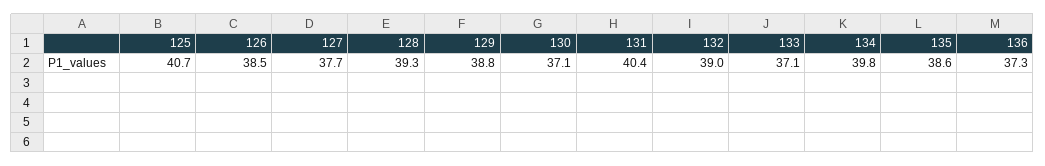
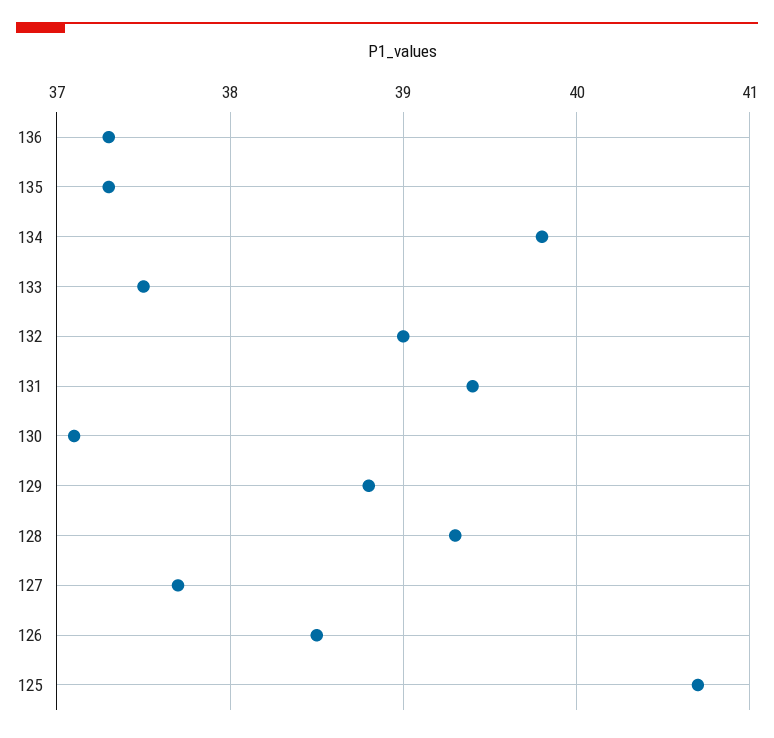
131: 40.4 -> 39.4
133: 37.1 -> 37.5
135: 38.6 -> 37.3

